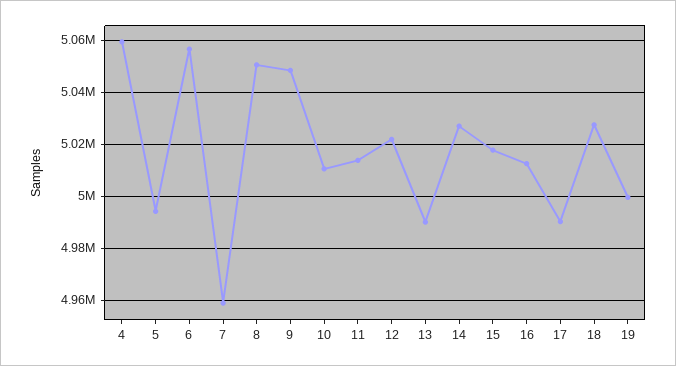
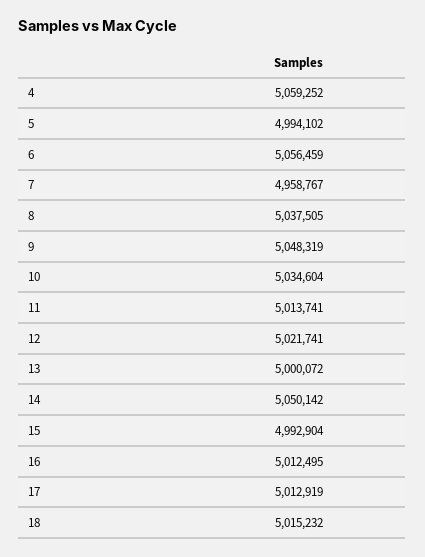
8: 5050000 -> 5037505
10: 5010000 -> 5034604
13: 4990000 -> 5000072
14: 5027500 -> 5050142
15: 5017500 -> 4992904
17: 4990000 -> 5012919
18: 5027500 -> 5015232
19: 5000000 -> none

